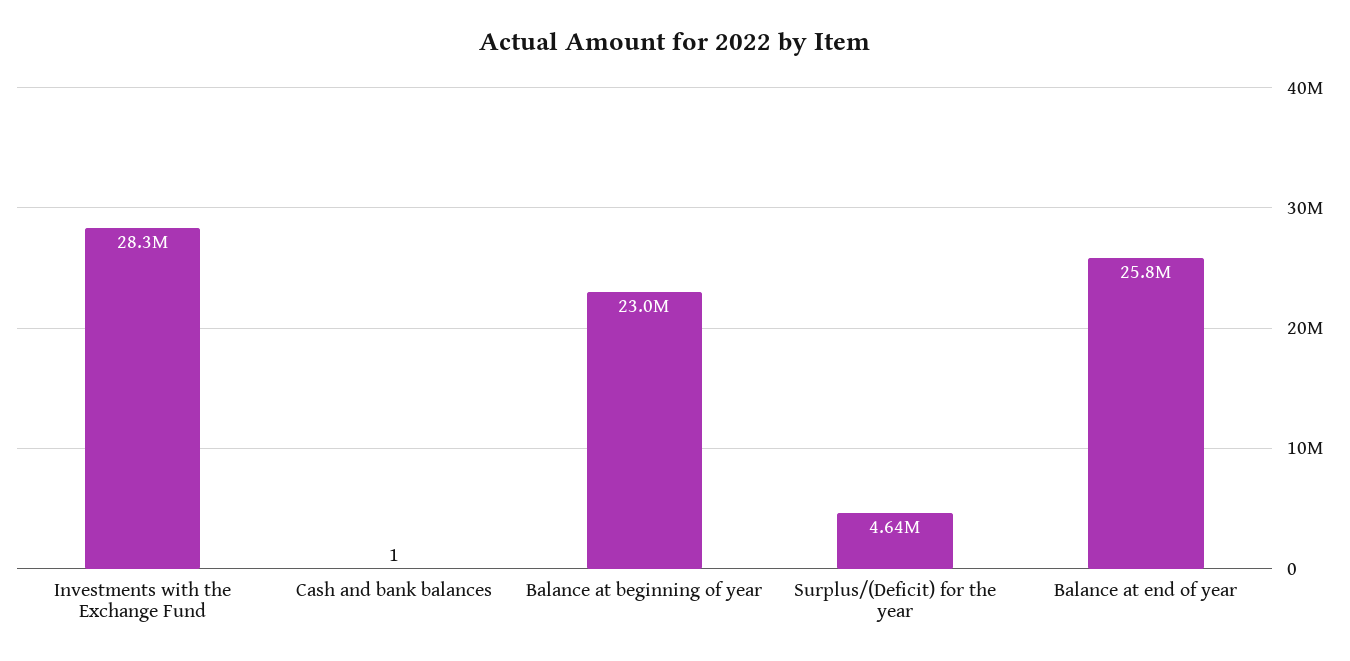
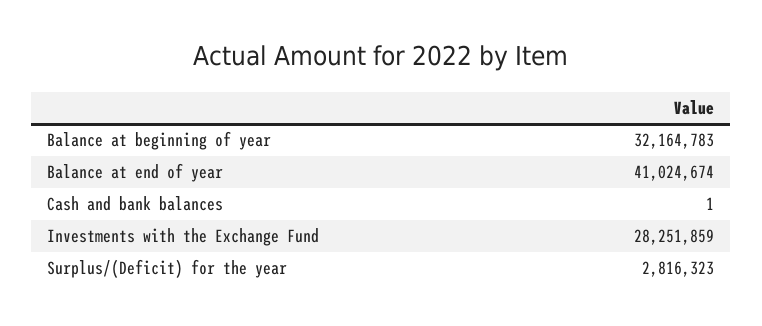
Balance at beginning of year: 23000000 -> 32164783
Surplus/(Deficit) for the year: 4640000 -> 2816323
Balance at end of year: 25800000 -> 41024674

